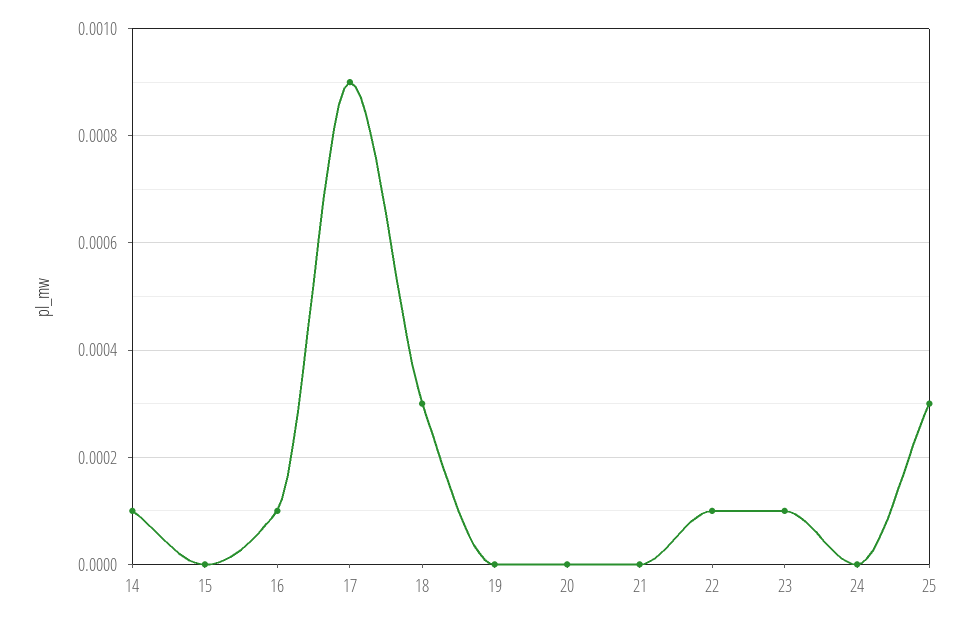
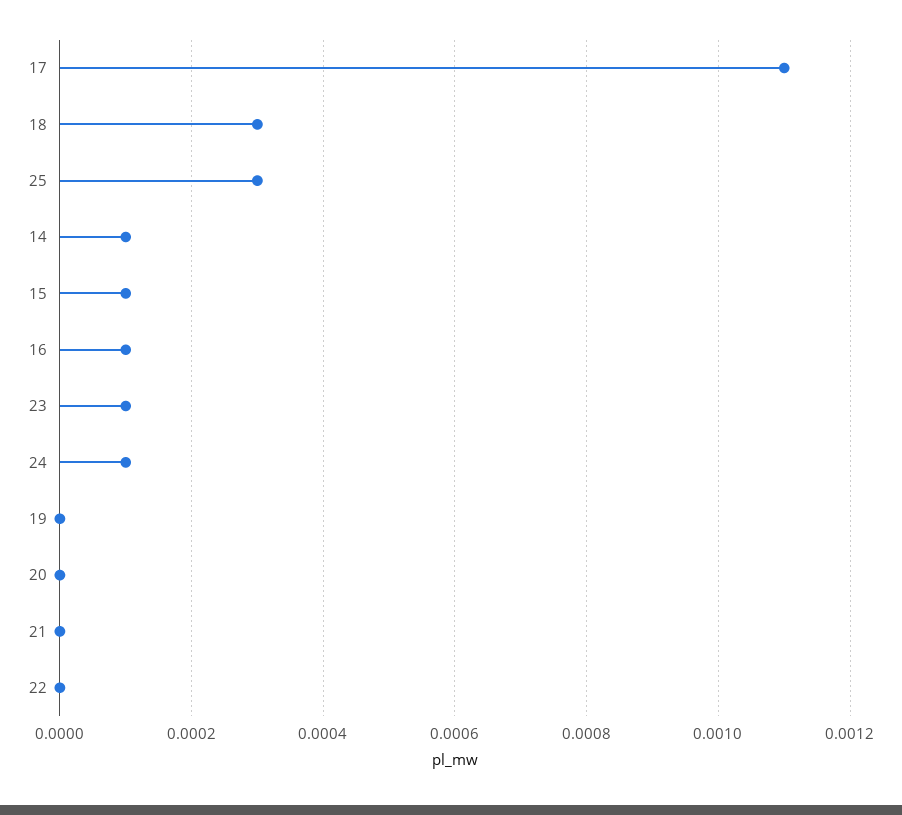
15: 0 -> 0.0001
17: 0.0009 -> 0.0011
22: 0.0001 -> 0
24: 0 -> 0.0001

